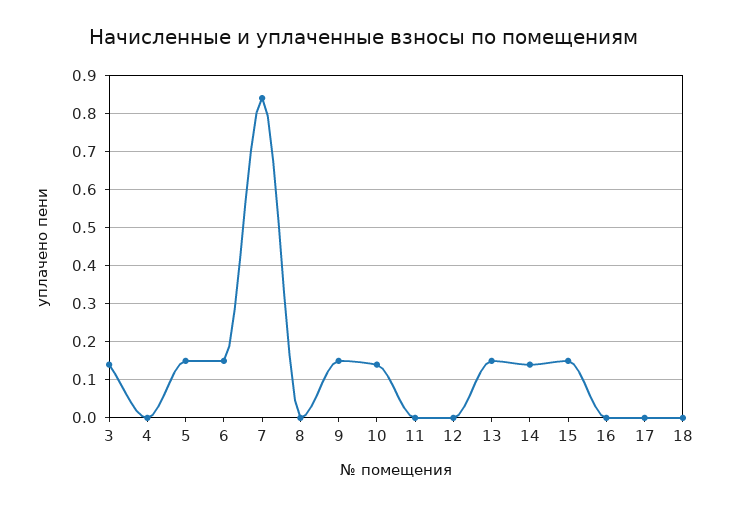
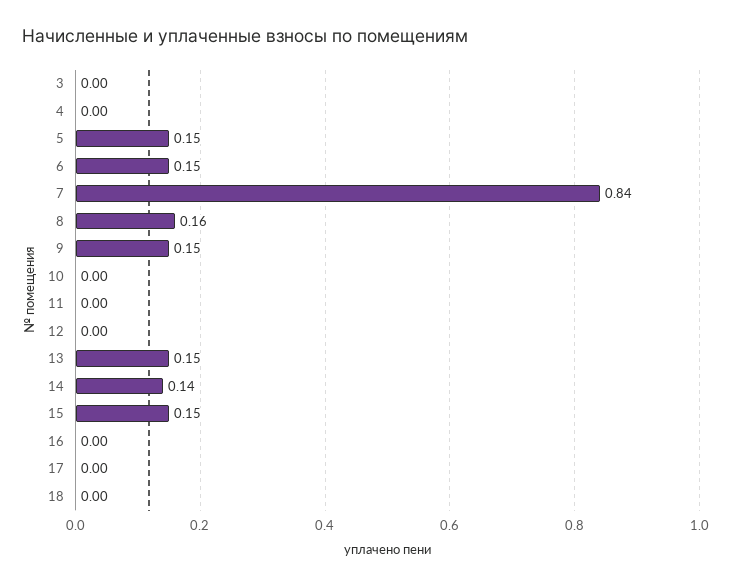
3: 0.15 -> 0
8: 0 -> 0.16
10: 0.15 -> 0

